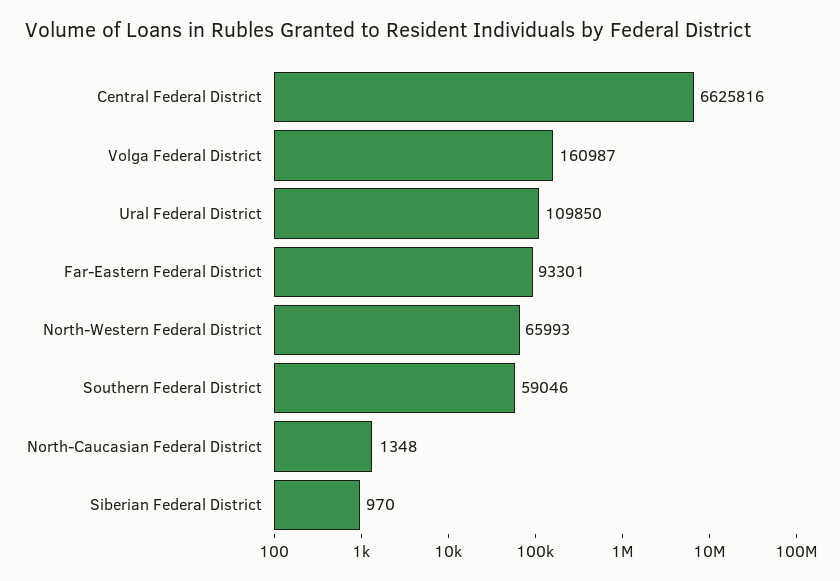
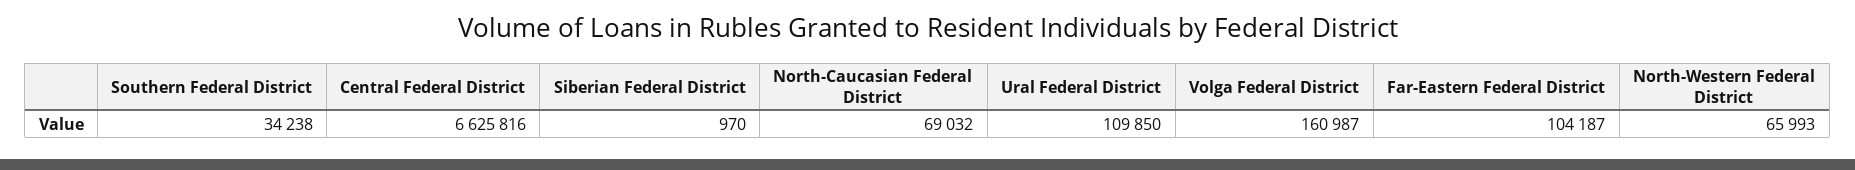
Far-Eastern Federal District: 93301 -> 104187
Southern Federal District: 59046 -> 34238
North-Caucasian Federal District: 1348 -> 69032

